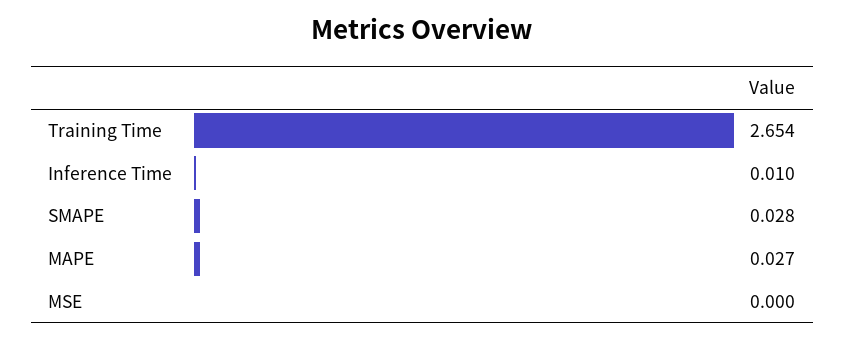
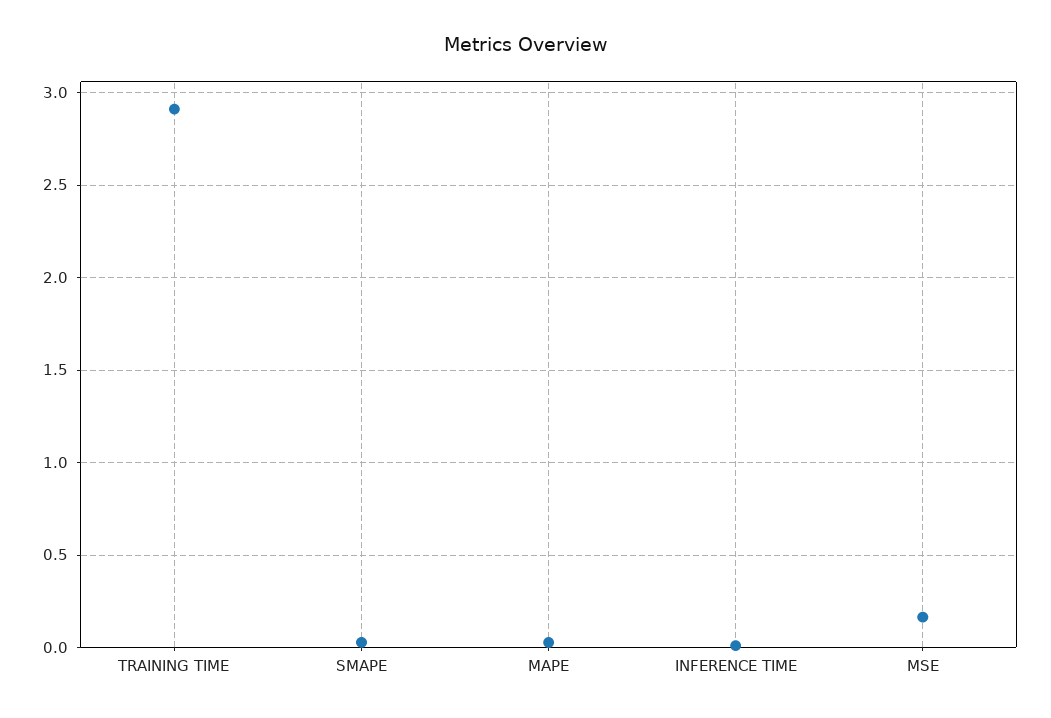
Training Time: 2.654 -> 2.9
MSE: 0 -> 0.15

